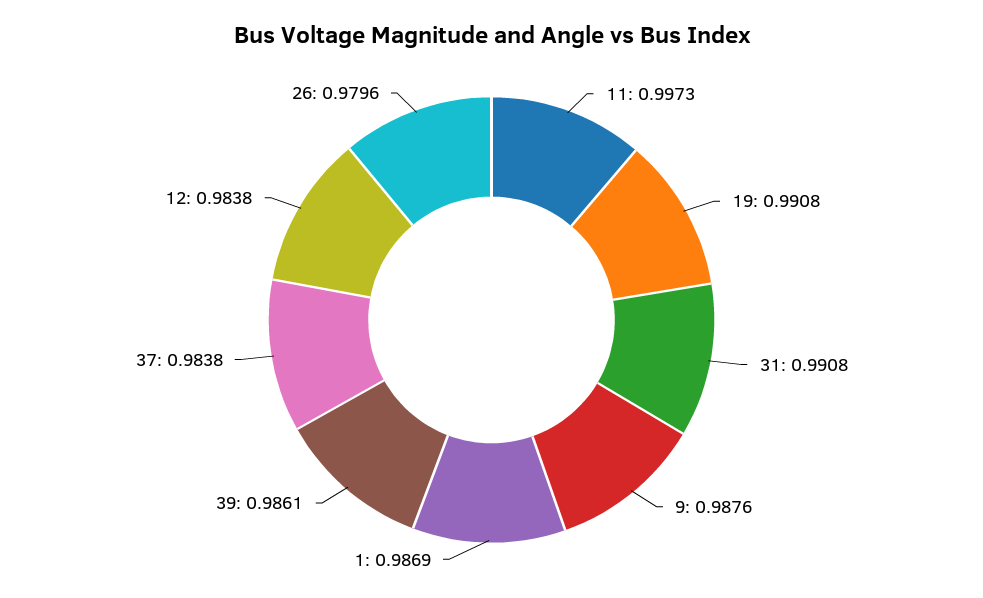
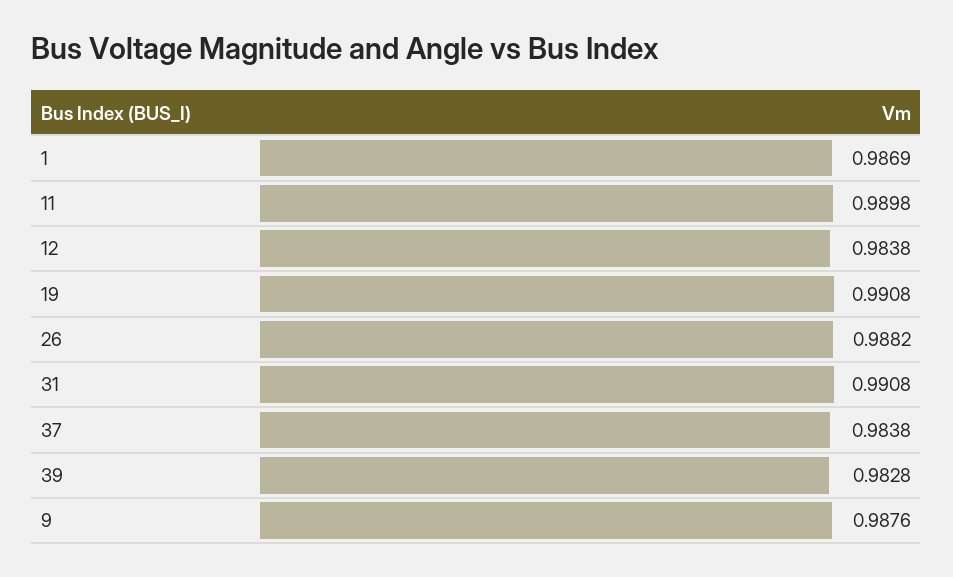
11: 0.9973 -> 0.9898
39: 0.9861 -> 0.9828
26: 0.9796 -> 0.9882

